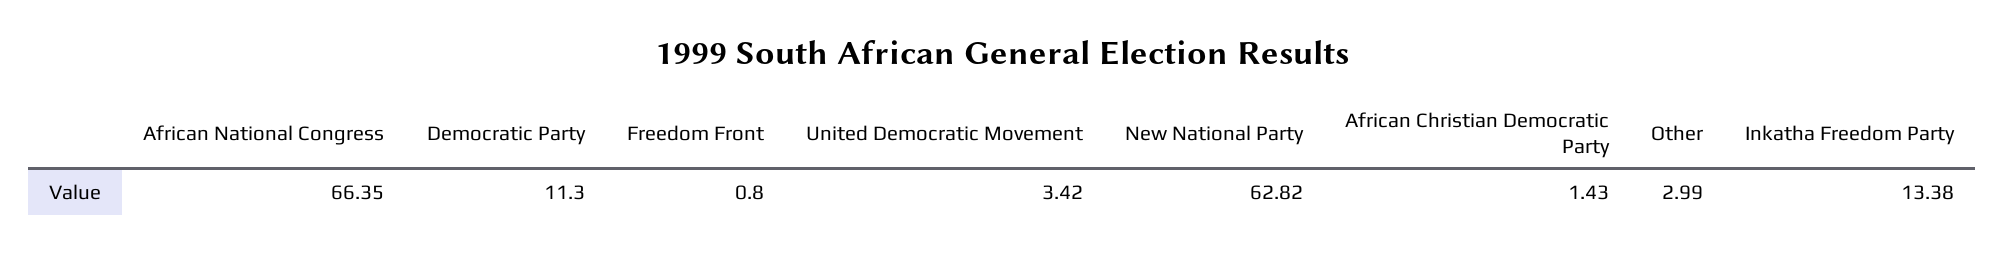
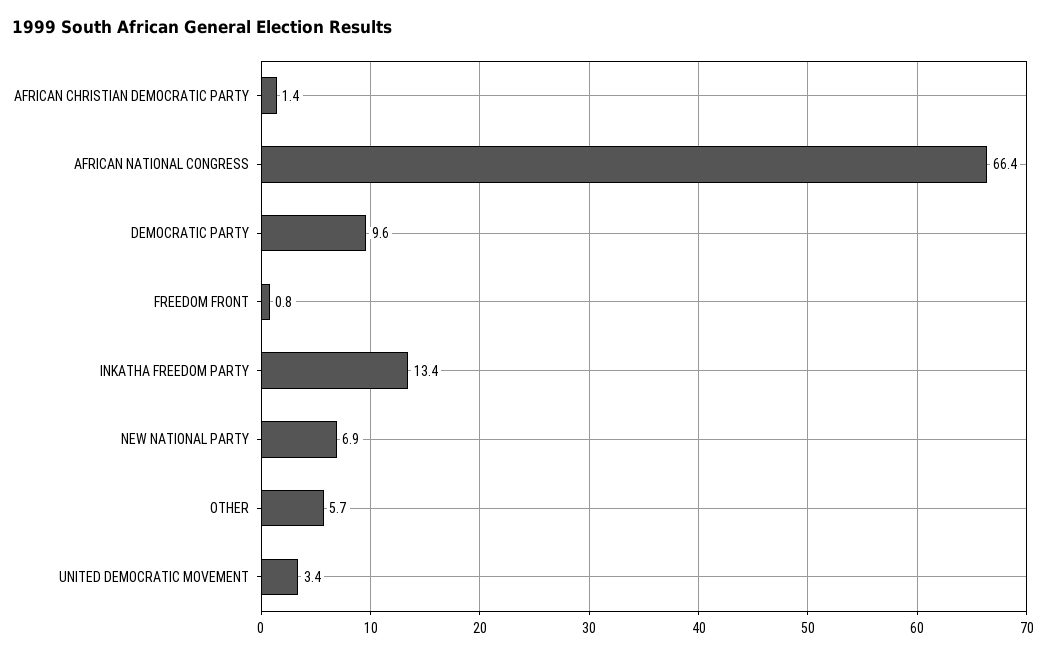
Democratic Party: 11.3 -> 9.6
New National Party: 62.82 -> 6.9
Other: 2.99 -> 5.7

